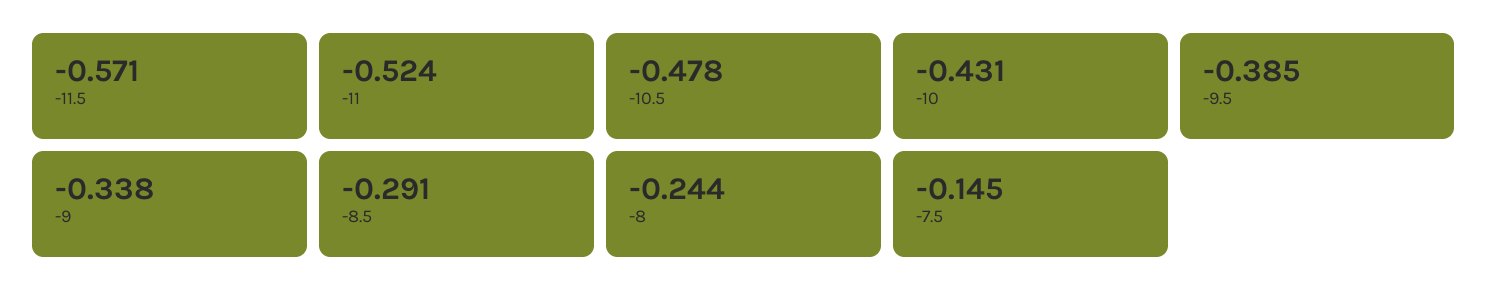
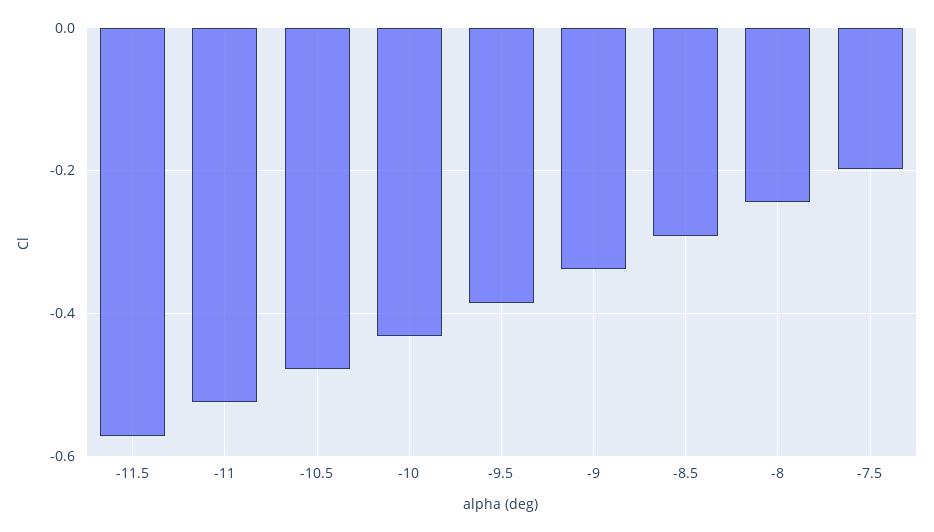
-7.5: -0.145 -> -0.2

